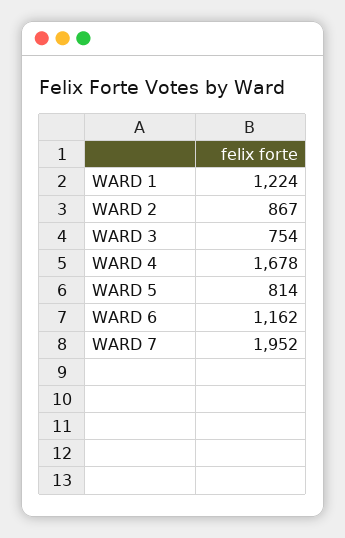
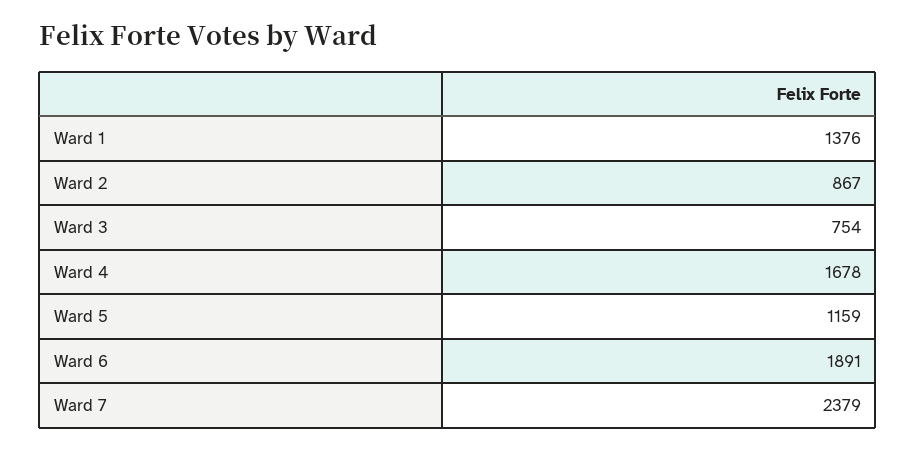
WARD 1: 1224 -> 1376
WARD 5: 814 -> 1159
WARD 6: 1162 -> 1891
WARD 7: 1952 -> 2379

